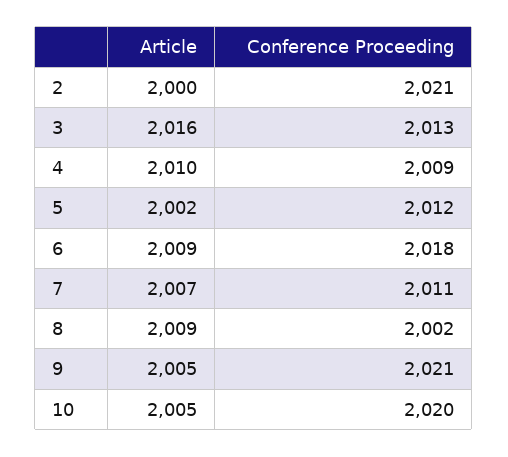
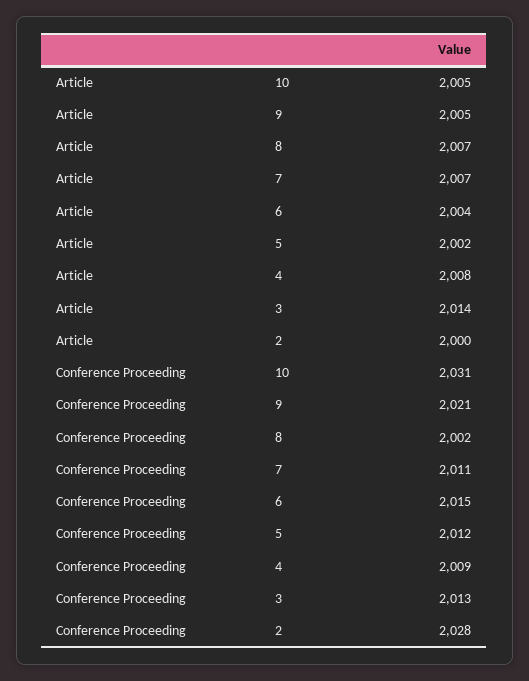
Conference Proceeding, 2: 2021 -> 2028
Article, 3: 2016 -> 2014
Article, 4: 2010 -> 2008
Article, 6: 2009 -> 2004
Conference Proceeding, 6: 2018 -> 2015
Article, 8: 2009 -> 2007
Conference Proceeding, 10: 2020 -> 2031

